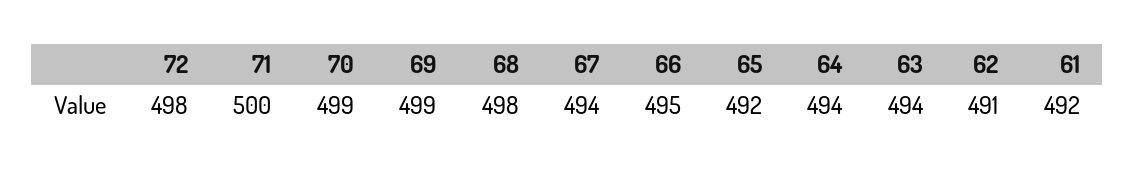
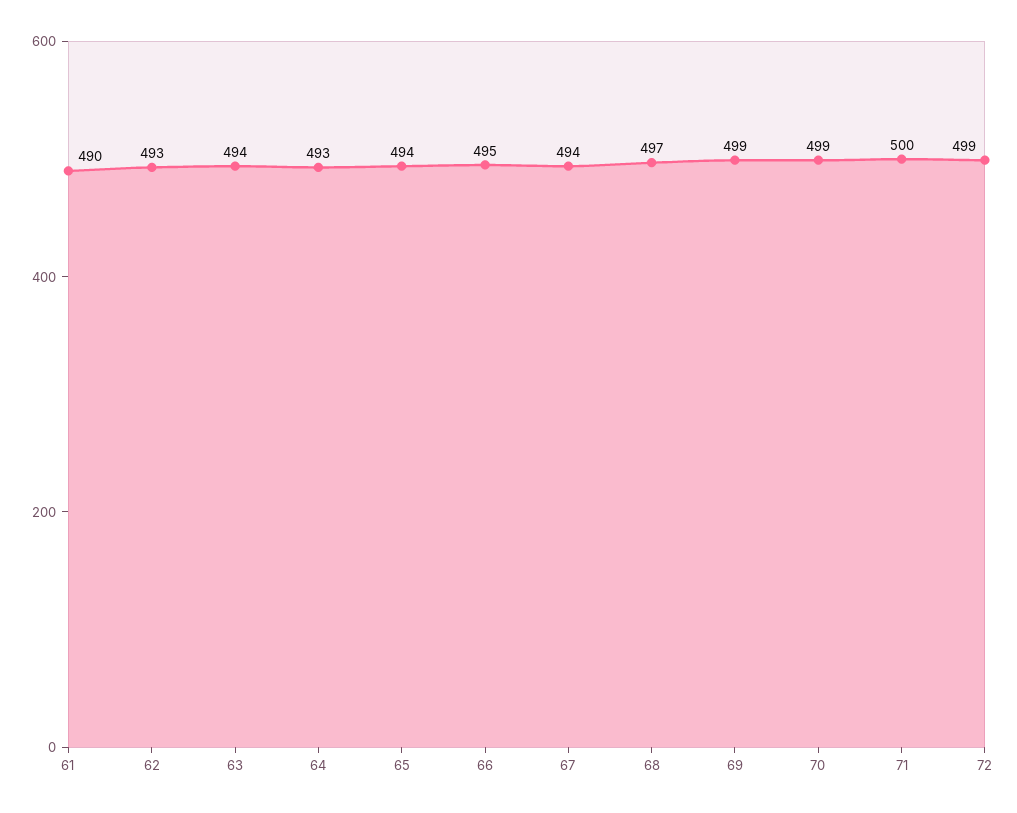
72: 498 -> 499
68: 498 -> 497
65: 492 -> 494
64: 494 -> 493
62: 491 -> 493
61: 492 -> 490

